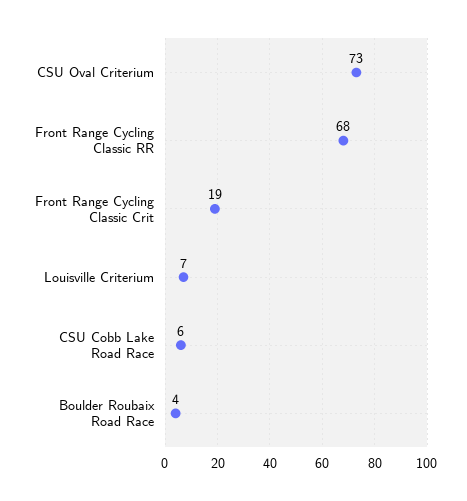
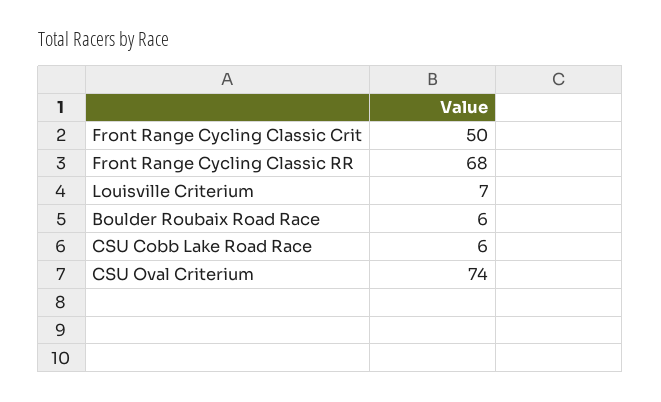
CSU Oval Criterium: 73 -> 74
Front Range Cycling Classic Crit: 19 -> 50
Boulder Roubaix Road Race: 4 -> 6

